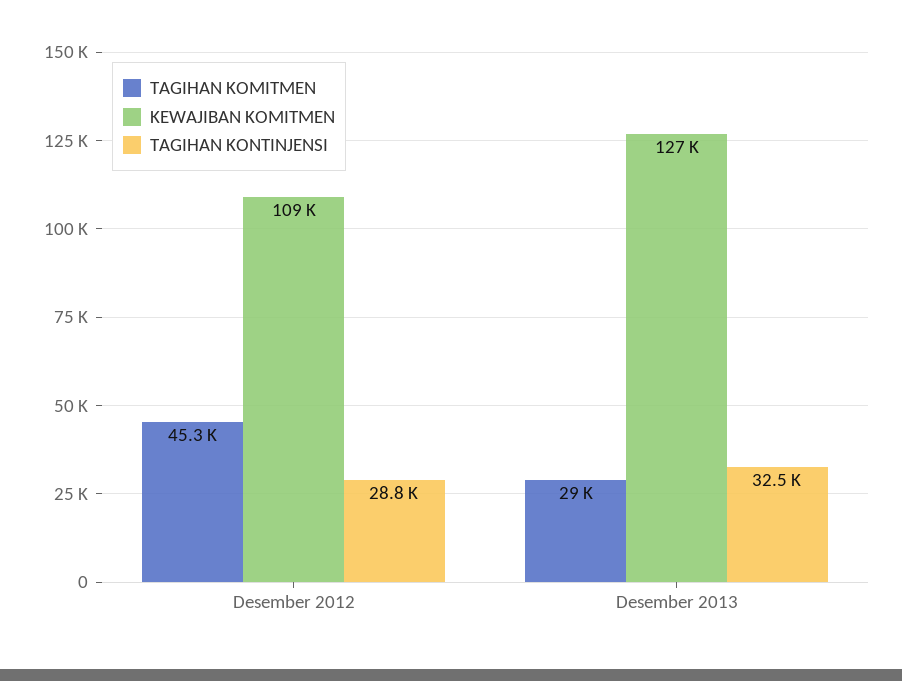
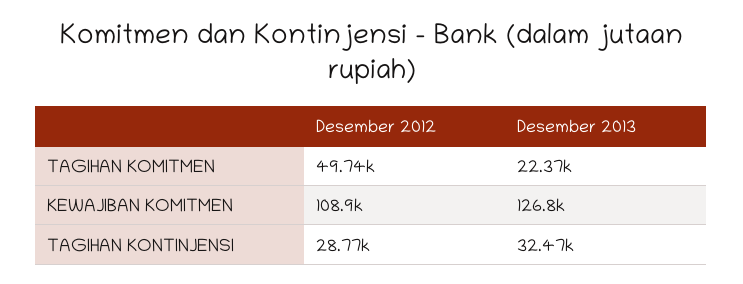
TAGIHAN KOMITMEN, Desember 2012: 45300 -> 49740
TAGIHAN KOMITMEN, Desember 2013: 29000 -> 22370

